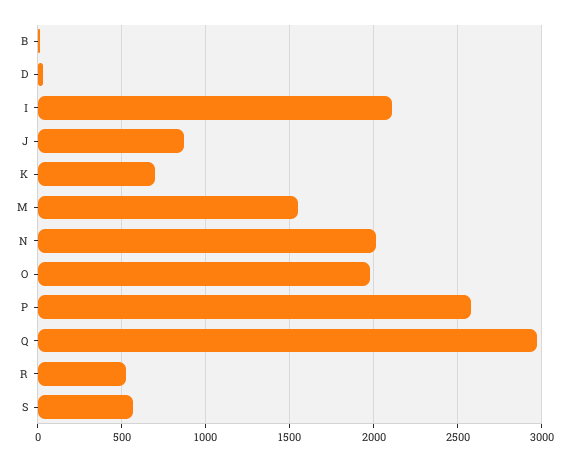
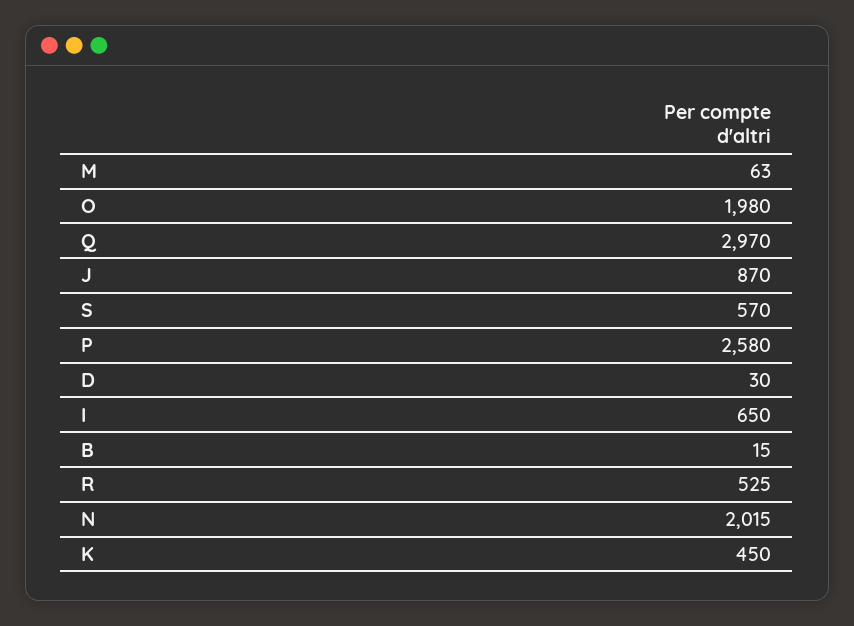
I: 2100 -> 650
K: 700 -> 450
M: 1550 -> 63

